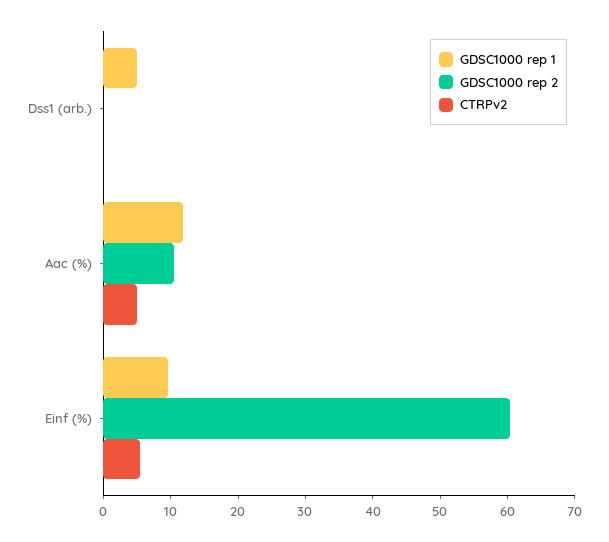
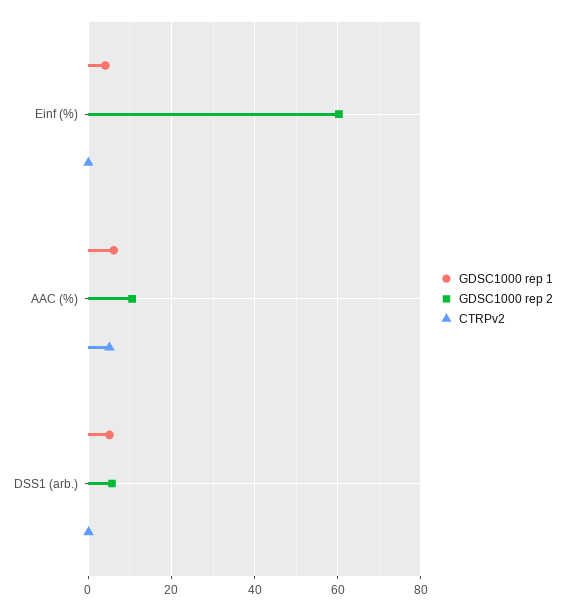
GDSC1000 rep 2, Dss1 (arb.): 0 -> 6
GDSC1000 rep 1, Aac (%): 12 -> 6
GDSC1000 rep 1, Einf (%): 10 -> 4
CTRPv2, Einf (%): 6 -> 0

